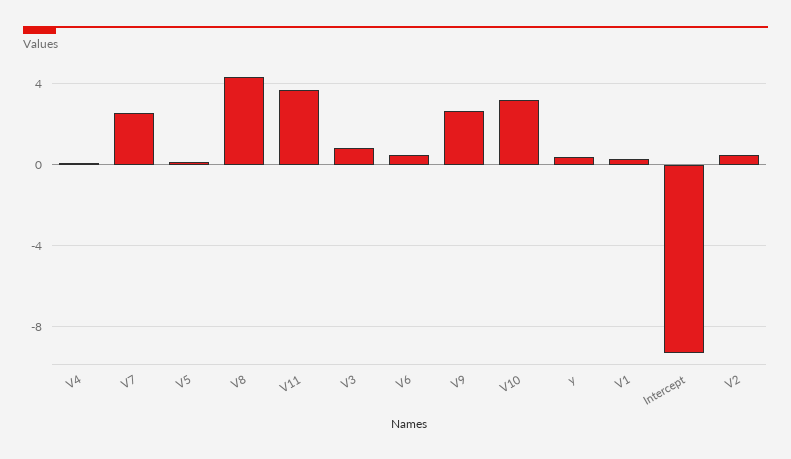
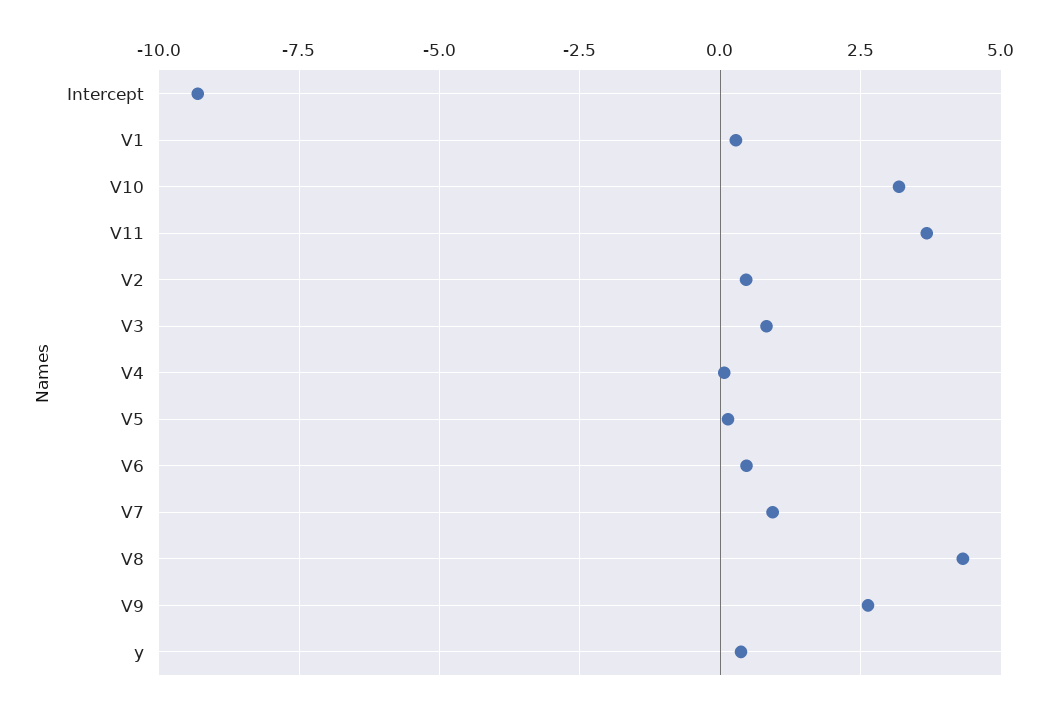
V7: 2.5 -> 1

